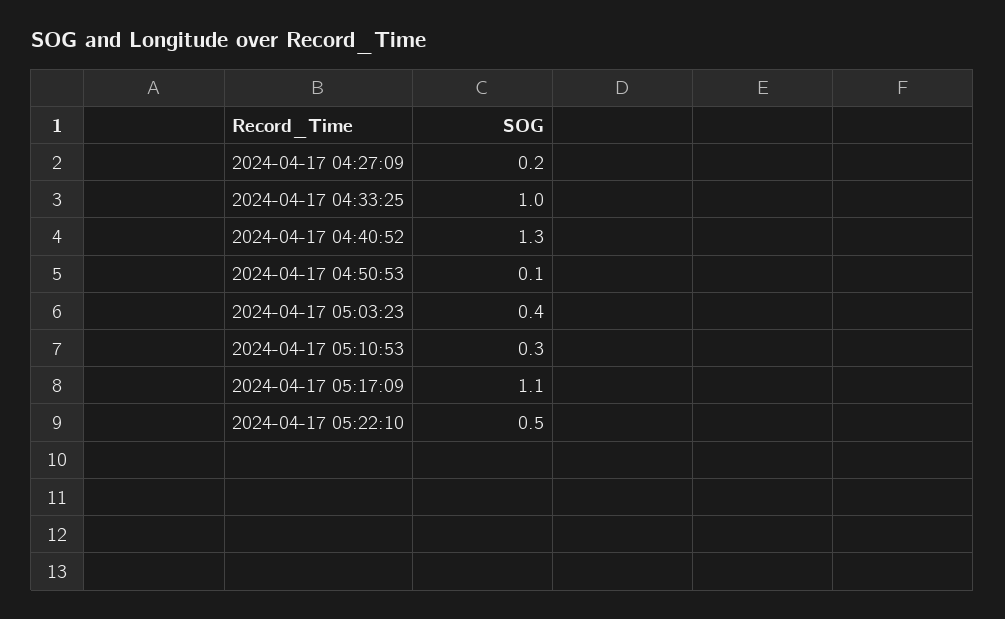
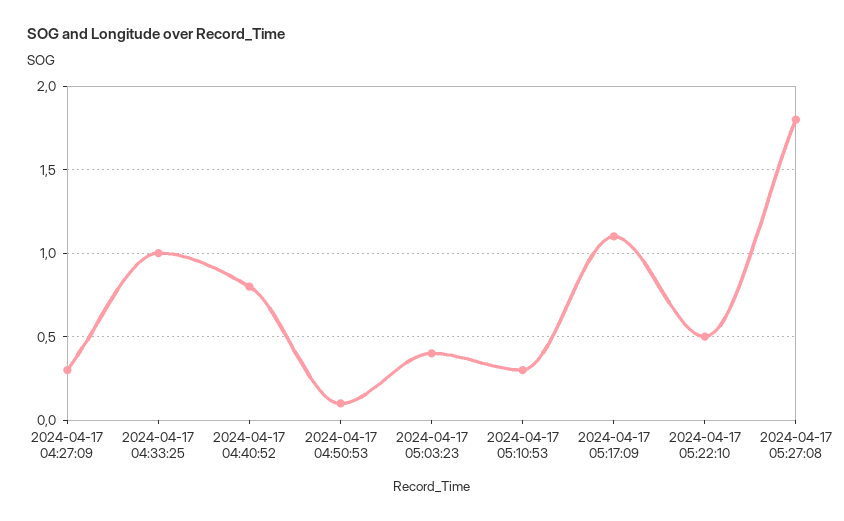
2024-04-17 04:27:09: 0.2 -> 0.3
2024-04-17 04:40:52: 1.3 -> 0.8
2024-04-17 05:27:08: none -> 1.8

